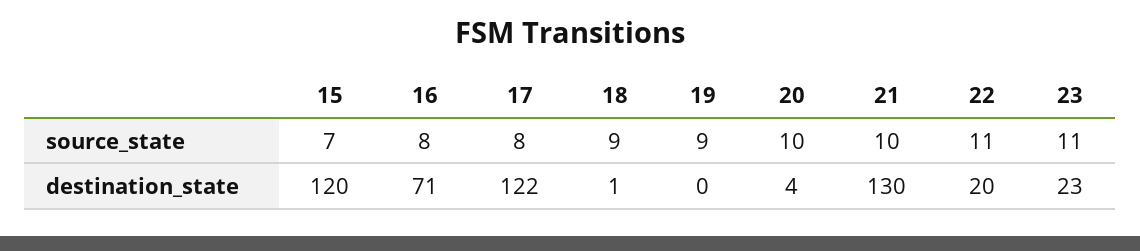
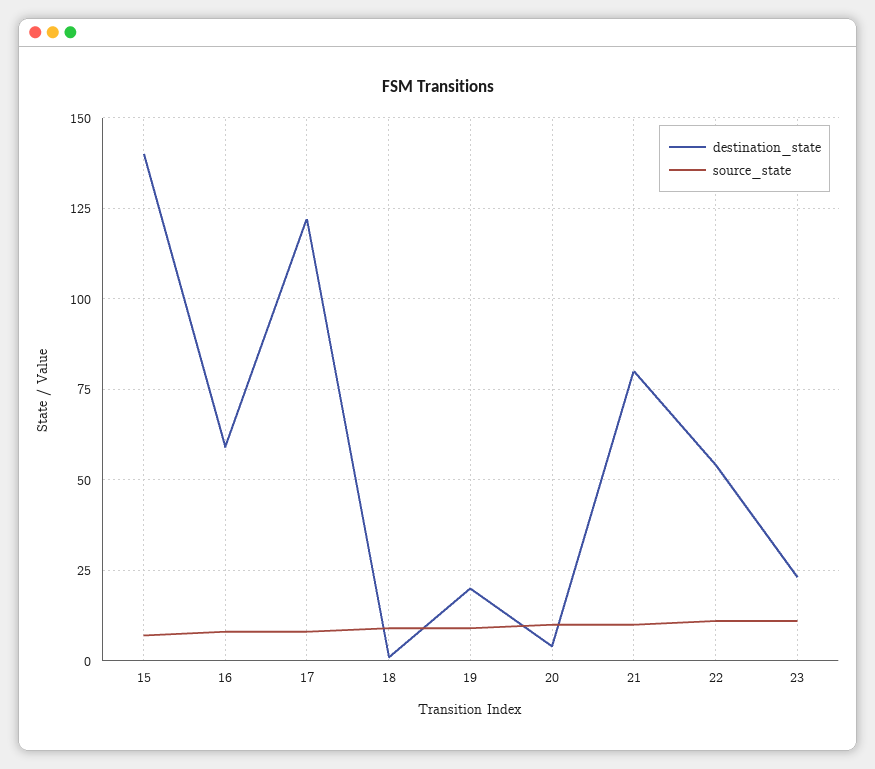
destination_state, 15: 120 -> 140
destination_state, 16: 71 -> 60
destination_state, 19: 0 -> 20
destination_state, 21: 130 -> 80
destination_state, 22: 20 -> 55

